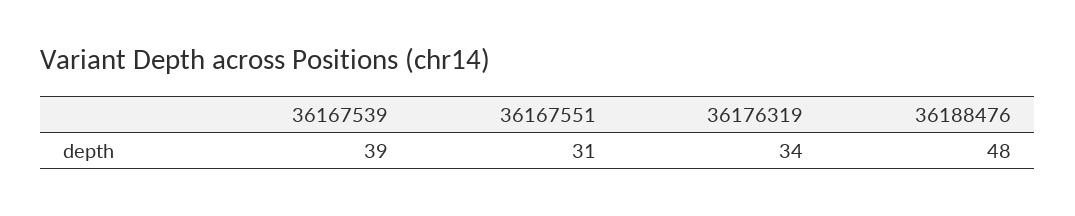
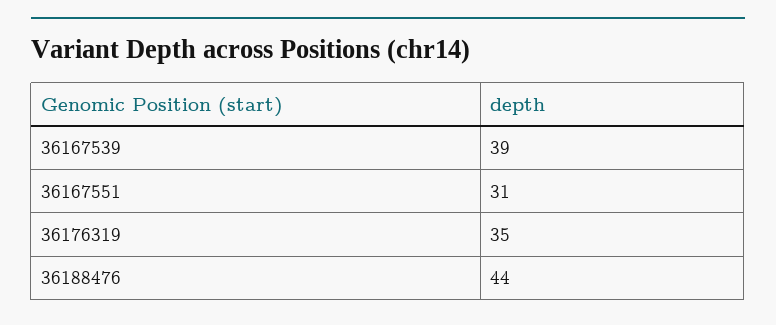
36176319: 34 -> 35
36188476: 48 -> 44

